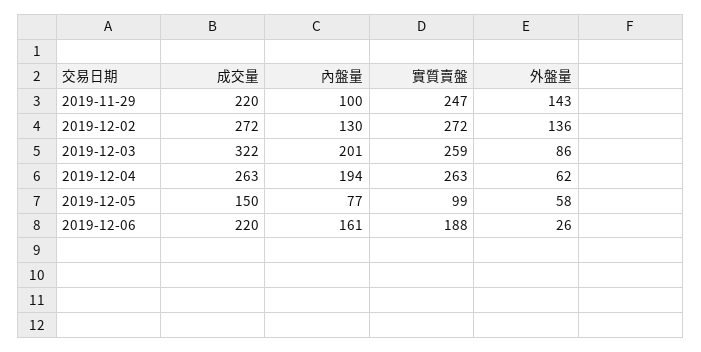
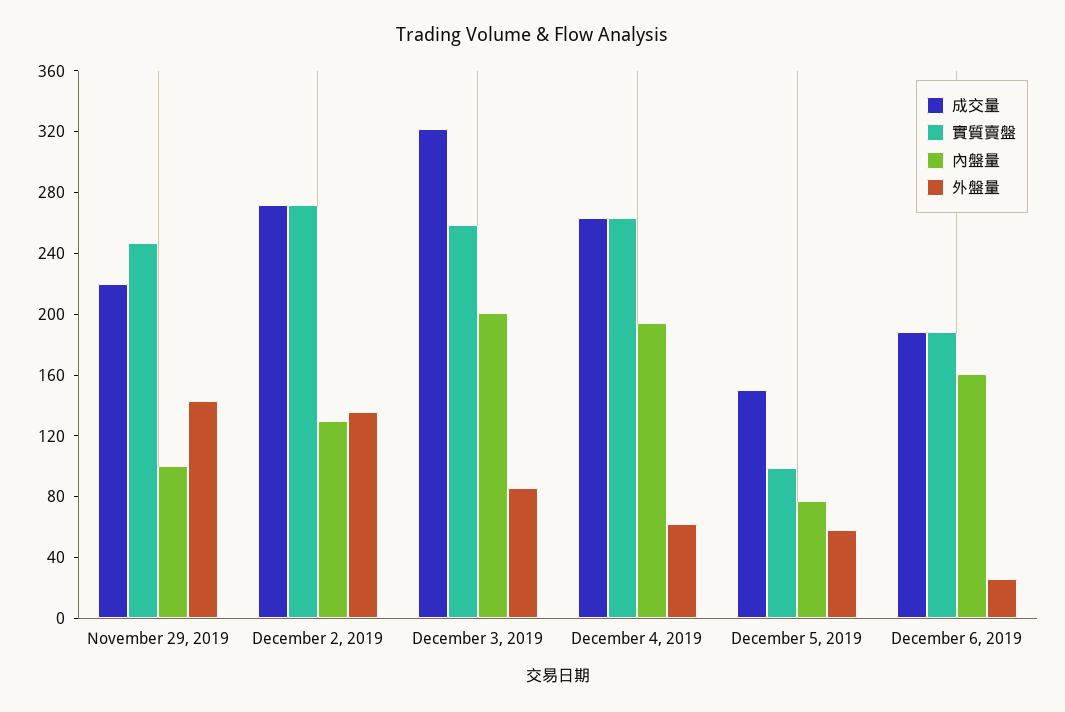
成交量, 2019-12-06: 220 -> 190

